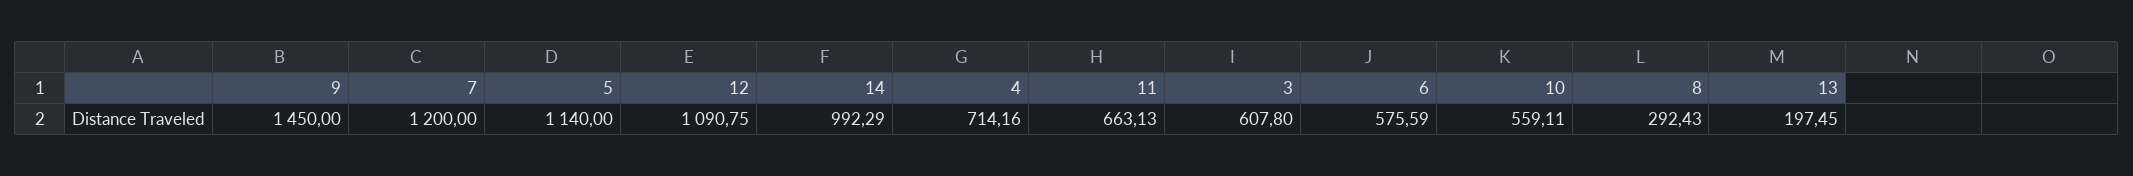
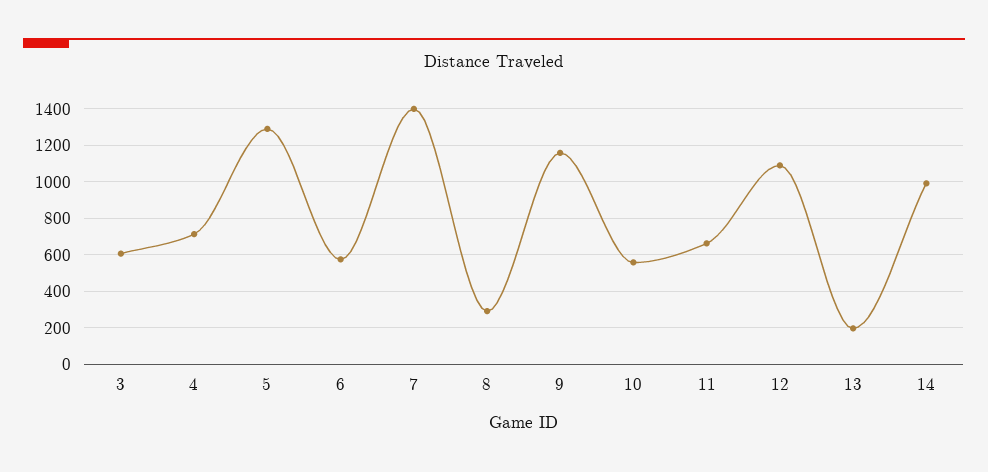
9: 1450 -> 1150
7: 1200 -> 1400
5: 1140 -> 1300

